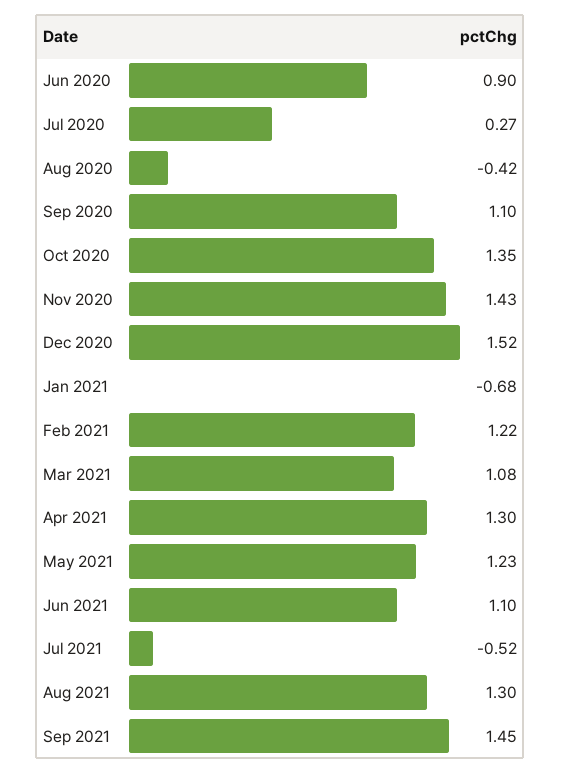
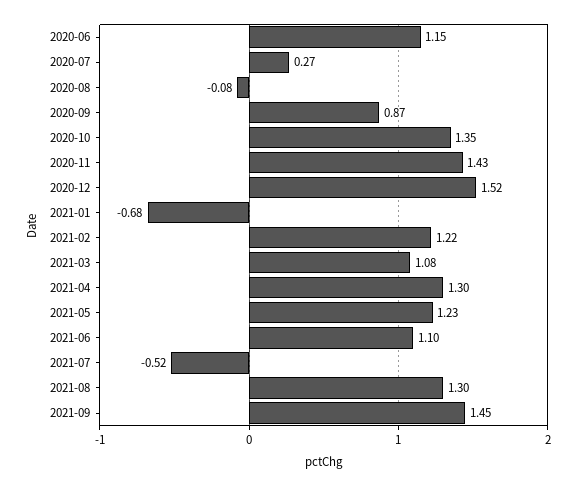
Jun 2020: 0.9 -> 1.15
Aug 2020: -0.42 -> -0.08
Sep 2020: 1.1 -> 0.87

